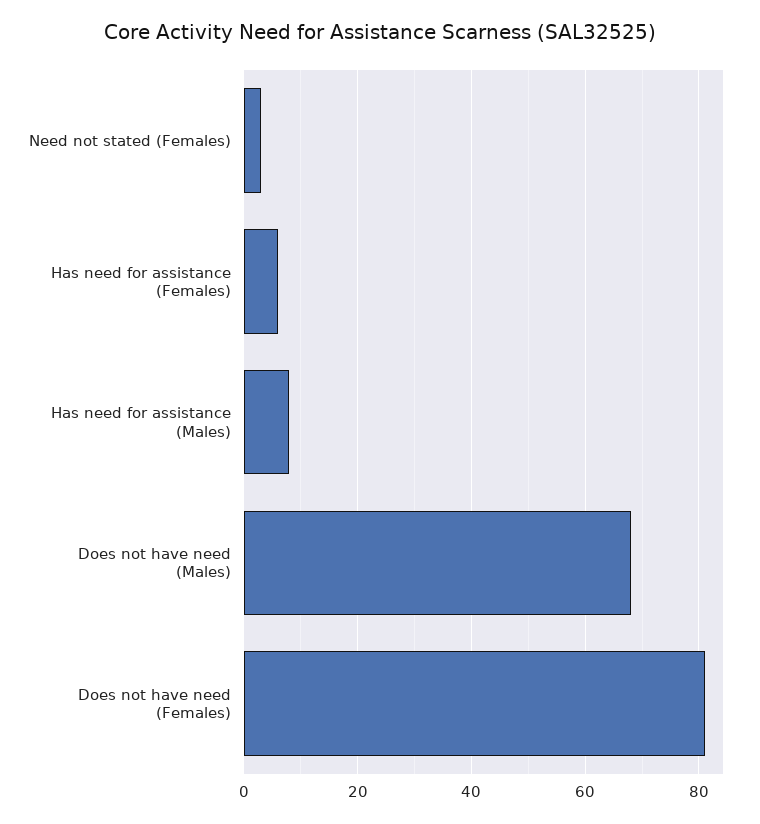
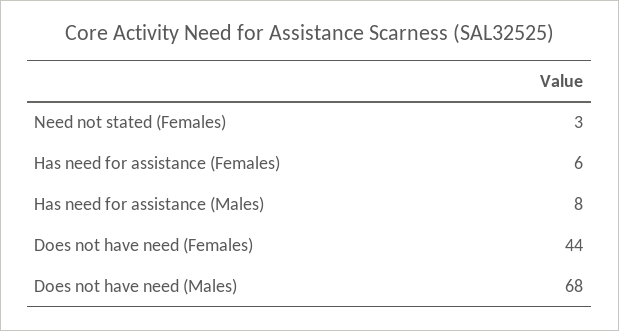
Does not have need (Females): 80 -> 44

